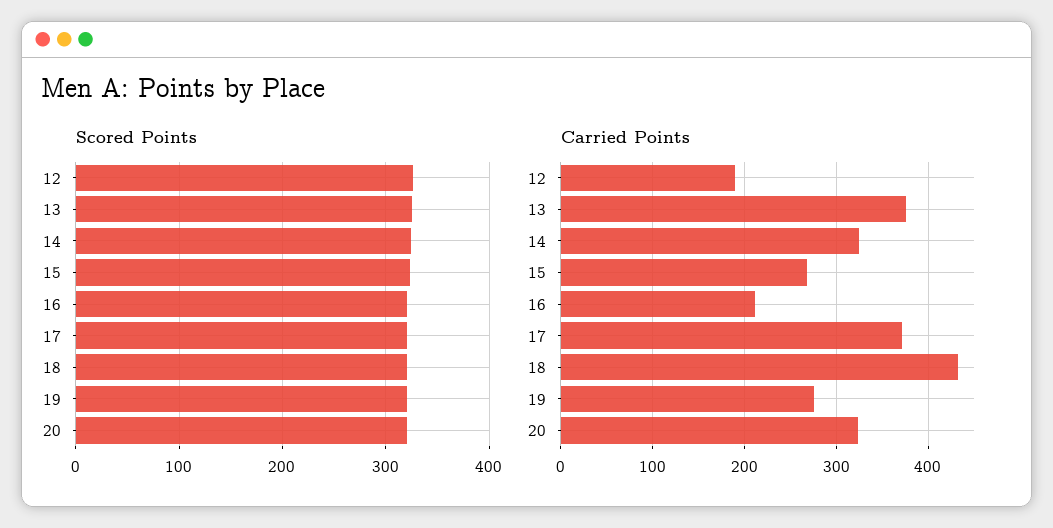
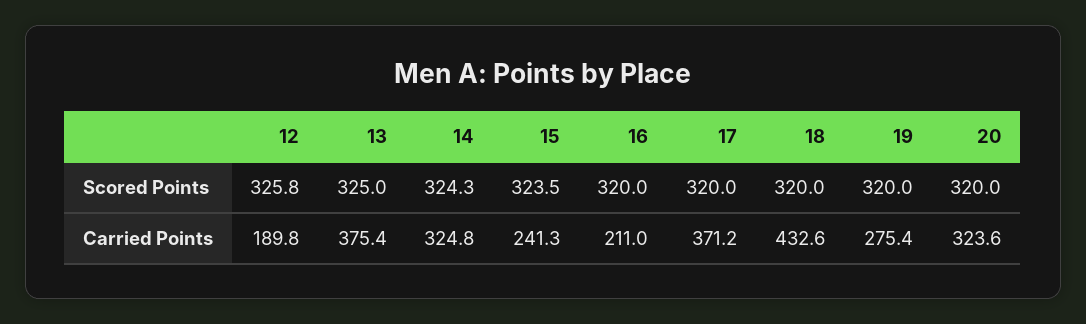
Carried Points, 15: 270 -> 241.3

